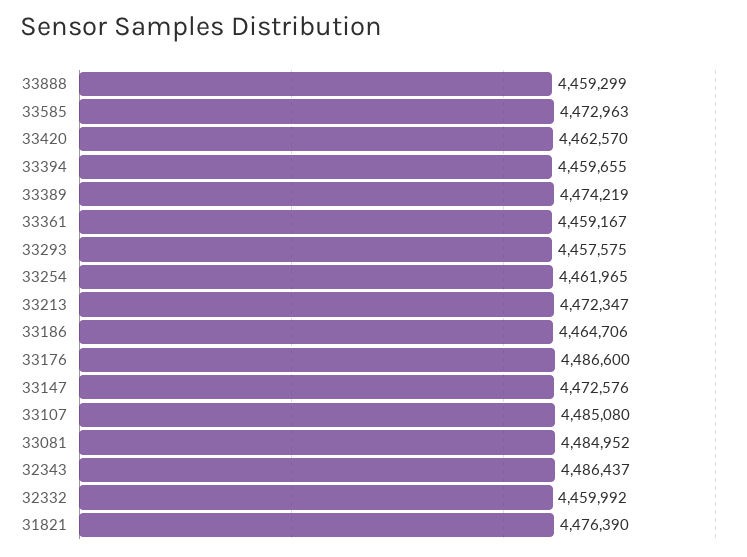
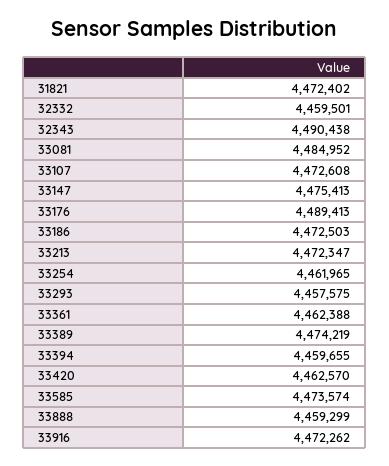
33585: 4472963 -> 4473574
33361: 4459167 -> 4462388
33186: 4464706 -> 4472503
33176: 4486600 -> 4489413
33147: 4472576 -> 4475413
33107: 4485080 -> 4472608
32343: 4486437 -> 4490438
32332: 4459992 -> 4459501
31821: 4476390 -> 4472402
33916: none -> 4472262

